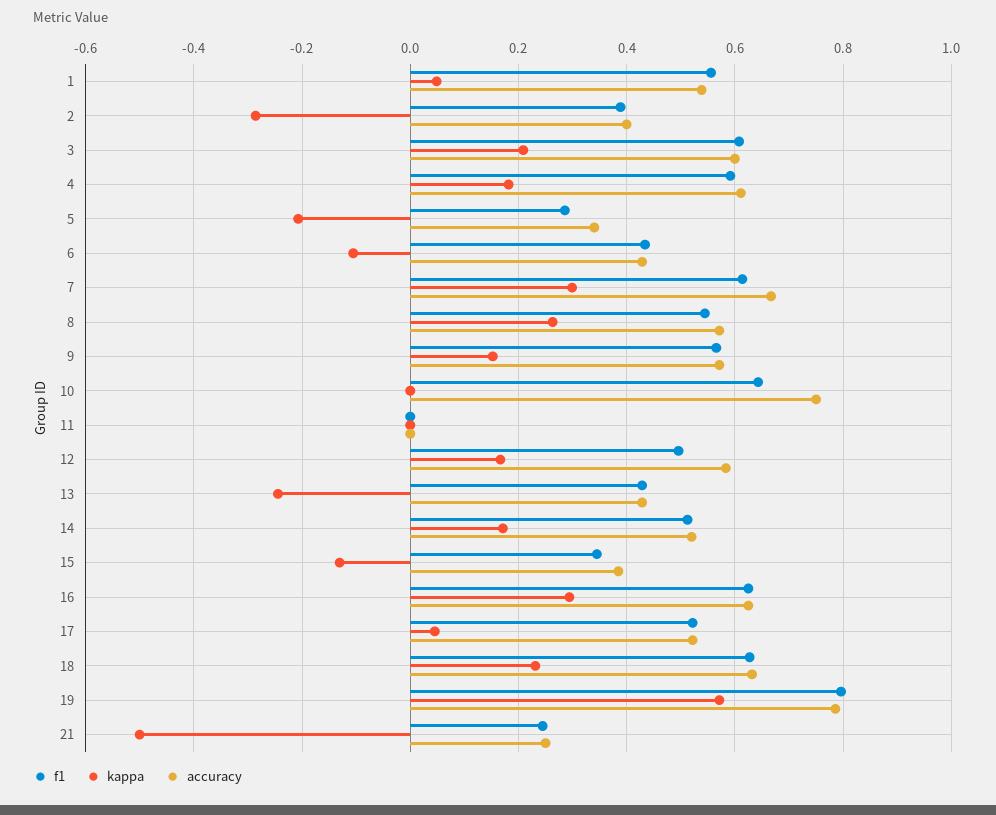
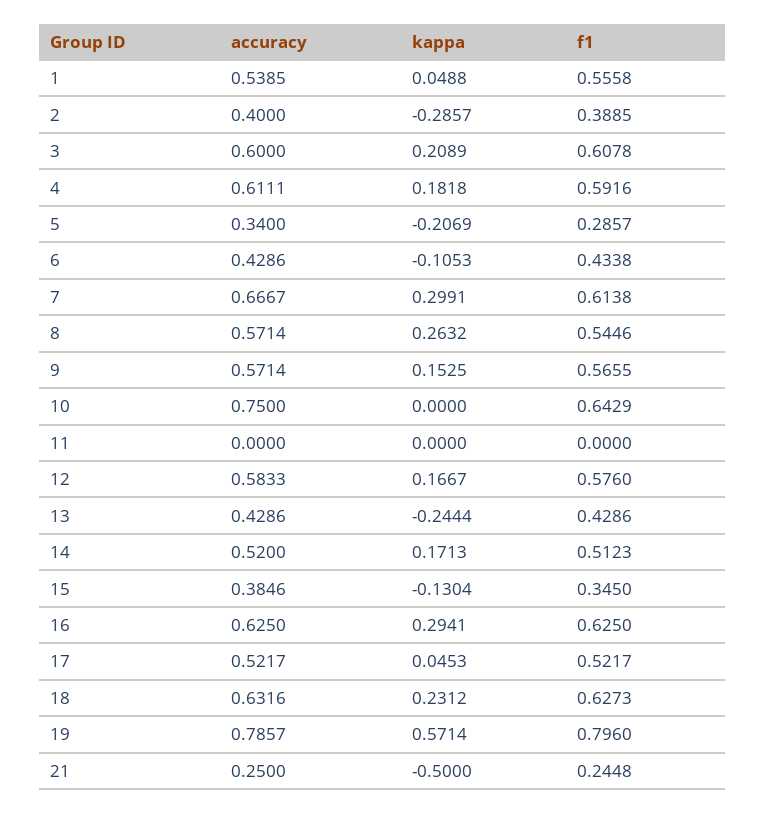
f1, 12: 0.5 -> 0.576

